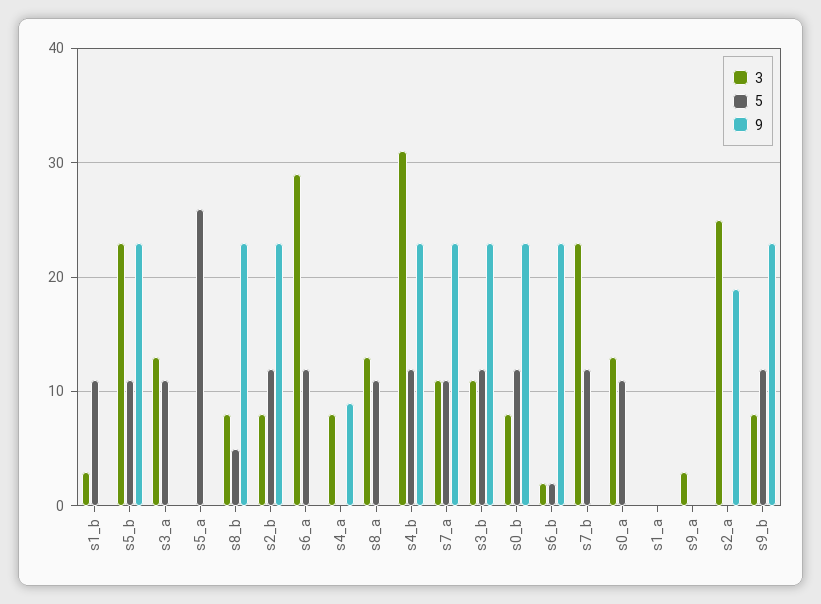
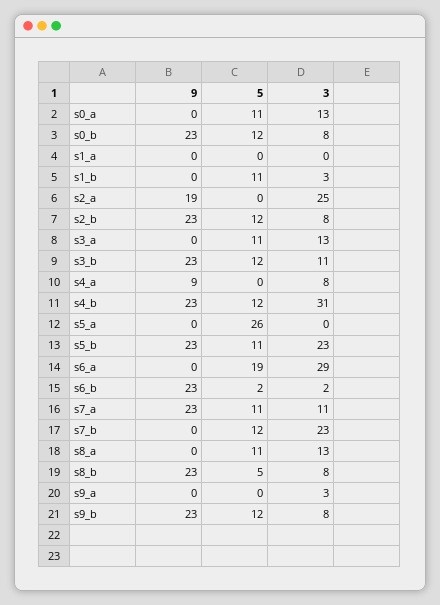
5, s6_a: 12 -> 19

